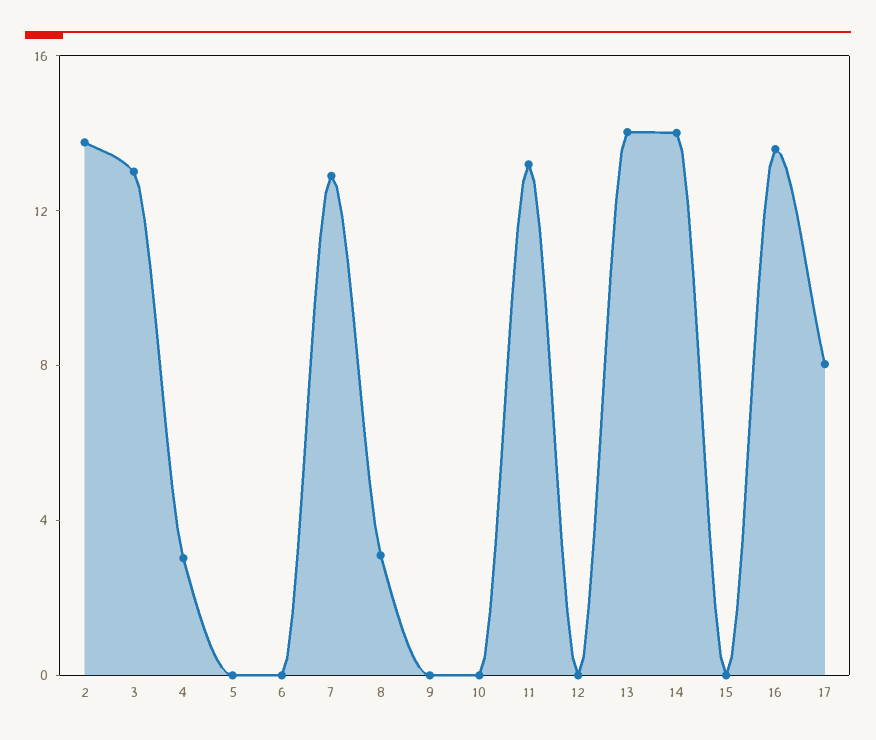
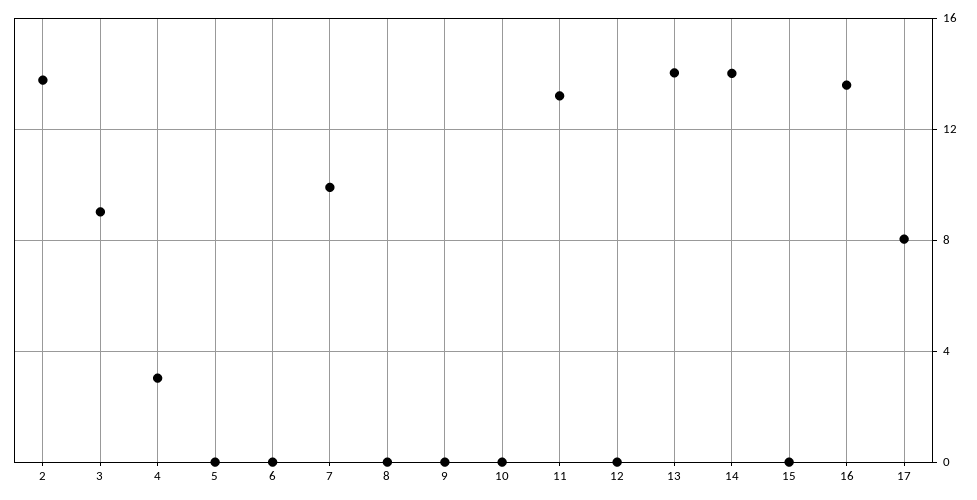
3: 13 -> 9
7: 13 -> 10
8: 3 -> 0

